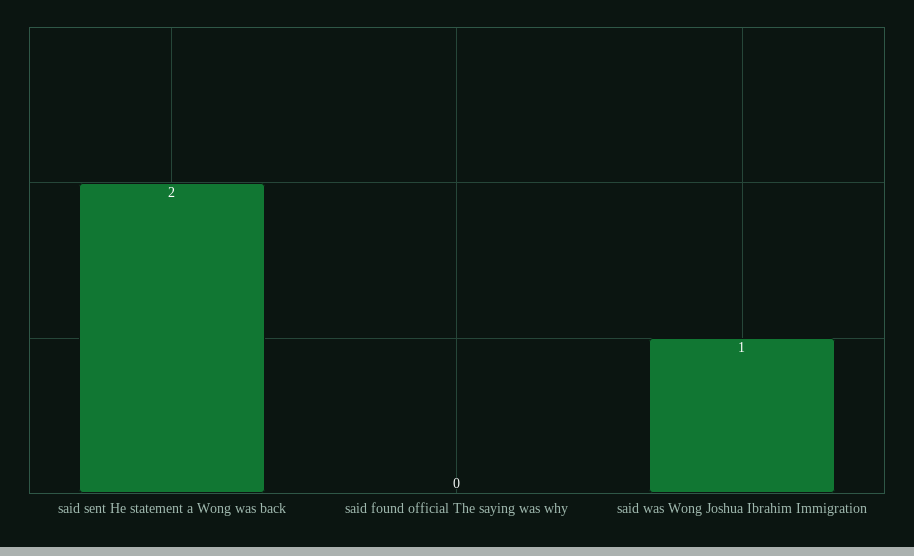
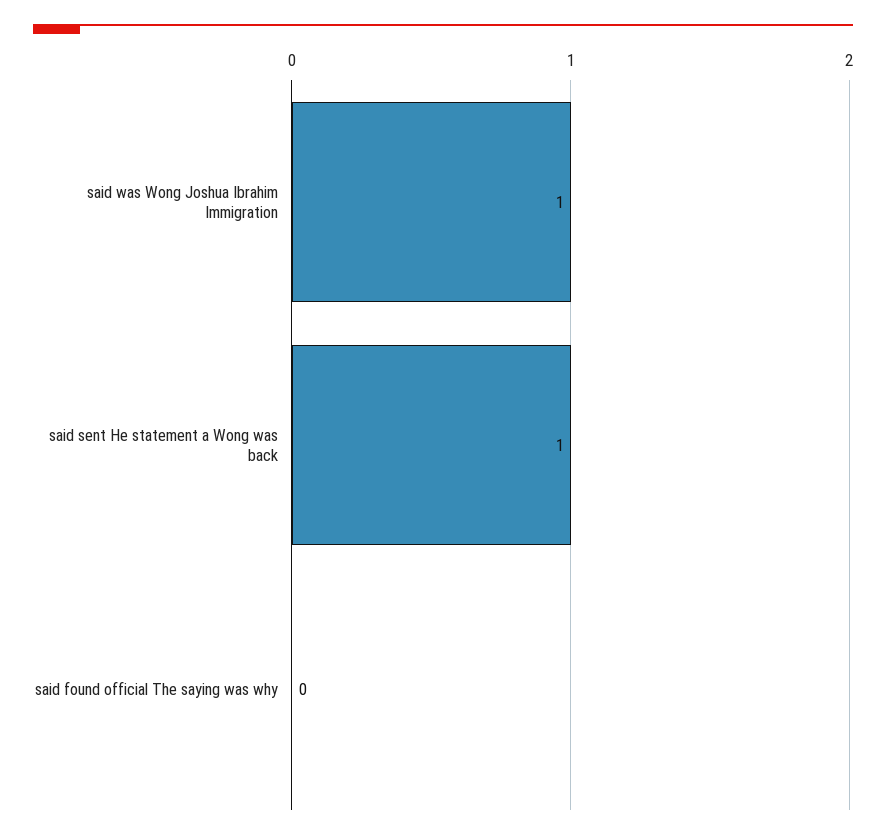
said sent He statement a Wong was back: 2 -> 1

